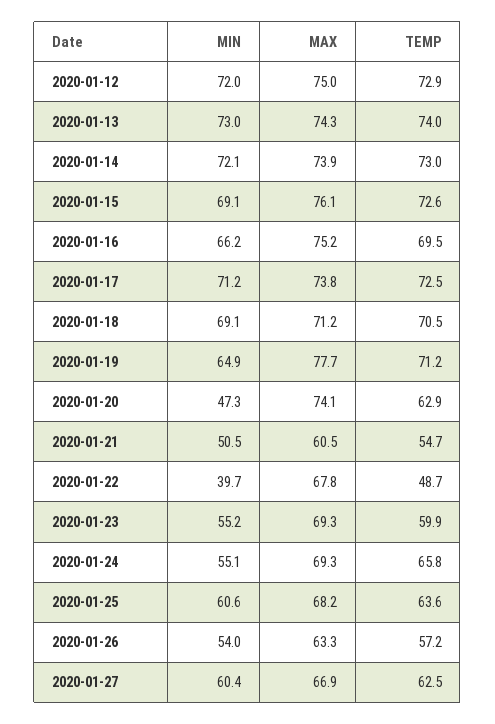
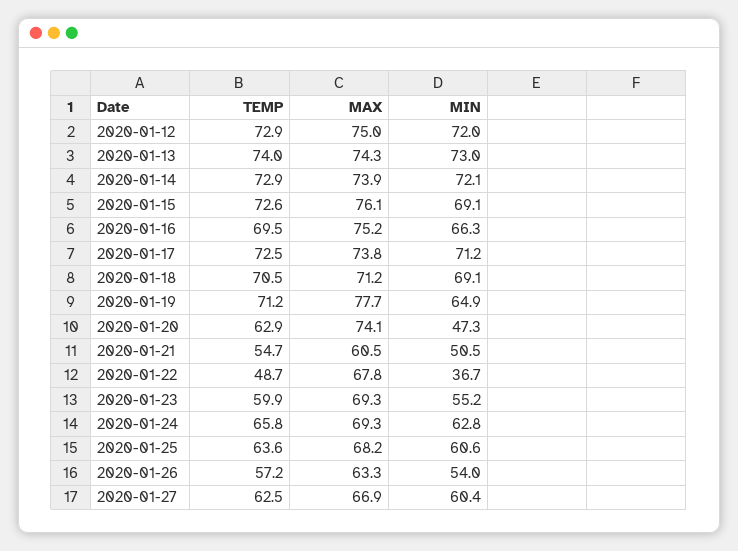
TEMP, 2020-01-14: 73 -> 72.9
MIN, 2020-01-16: 66.2 -> 66.3
MIN, 2020-01-22: 39.7 -> 36.7
MIN, 2020-01-24: 55.1 -> 62.8

